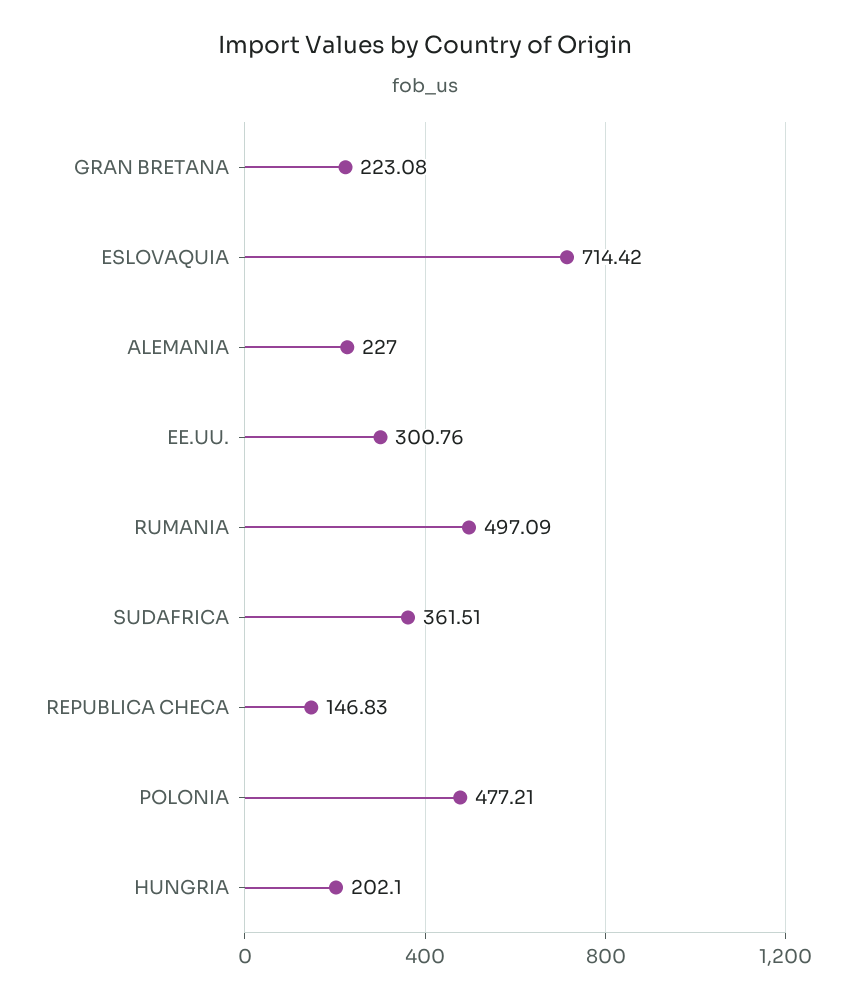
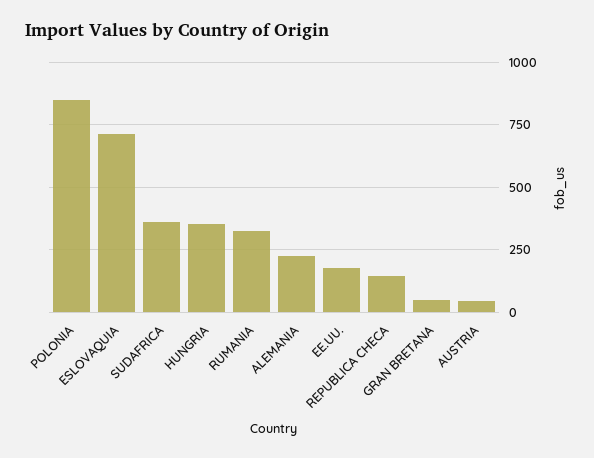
GRAN BRETANA: 223.08 -> 50
EE.UU.: 300.76 -> 175
RUMANIA: 497.09 -> 325
POLONIA: 477.21 -> 850
HUNGRIA: 202.1 -> 350
AUSTRIA: none -> 50

